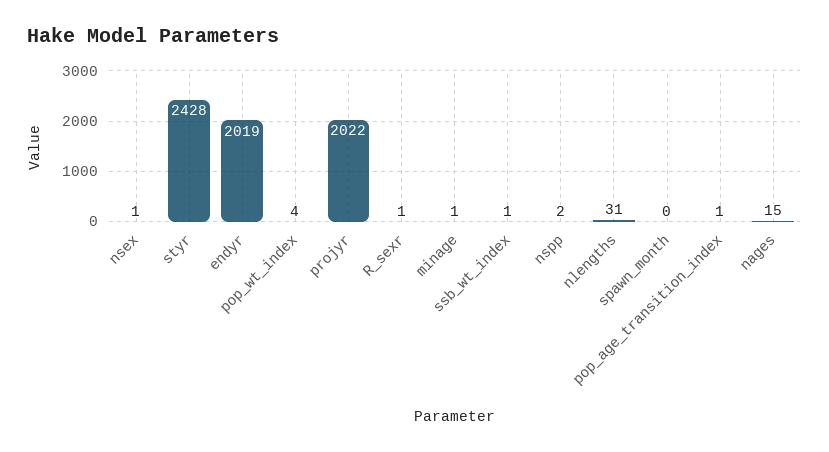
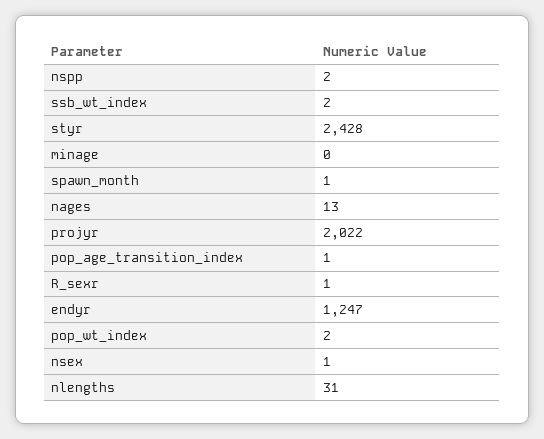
endyr: 2019 -> 1247
pop_wt_index: 4 -> 2
minage: 1 -> 0
ssb_wt_index: 1 -> 2
spawn_month: 0 -> 1
nages: 15 -> 13

